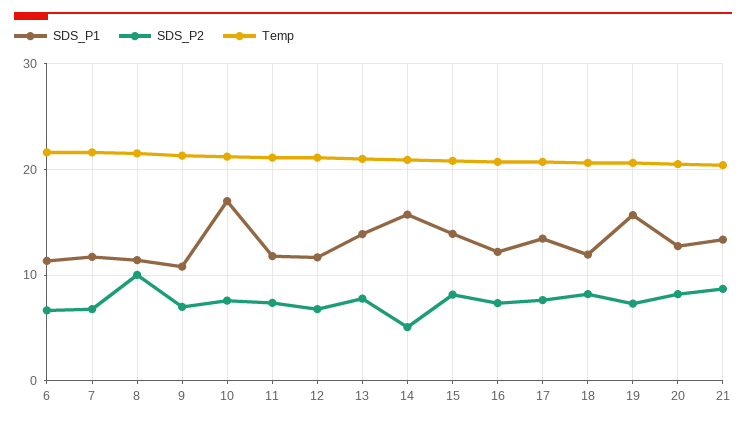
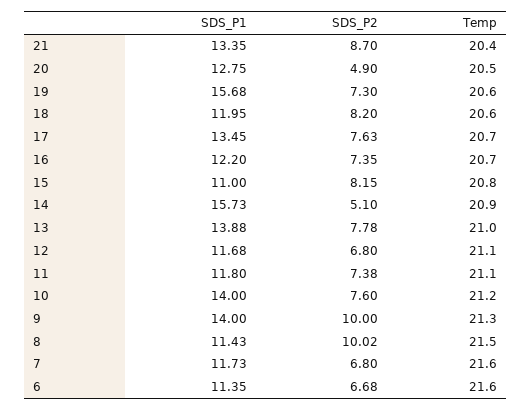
SDS_P1, 9: 11 -> 14
SDS_P2, 9: 7 -> 10
SDS_P1, 10: 17 -> 14
SDS_P1, 15: 14 -> 11
SDS_P2, 20: 8 -> 4.9

